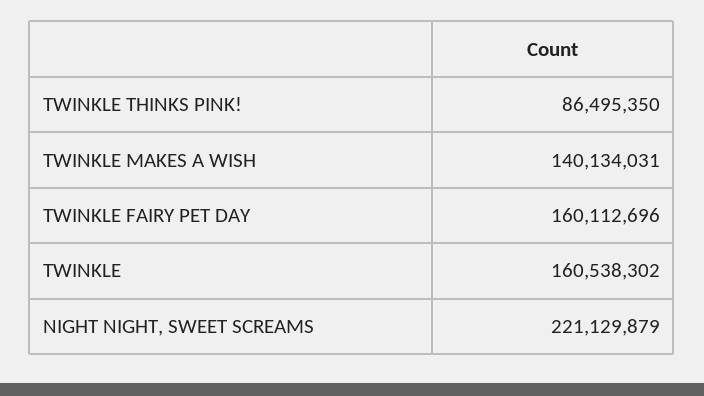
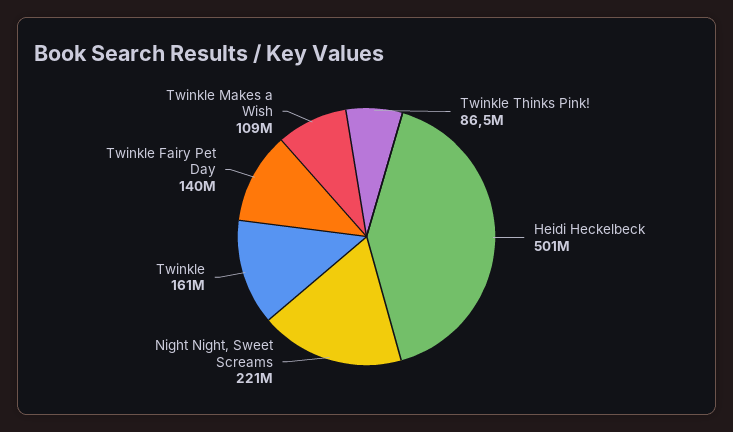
TWINKLE MAKES A WISH: 140134031 -> 109000000
TWINKLE FAIRY PET DAY: 160112696 -> 140000000
Heidi Heckelbeck: none -> 501000000

